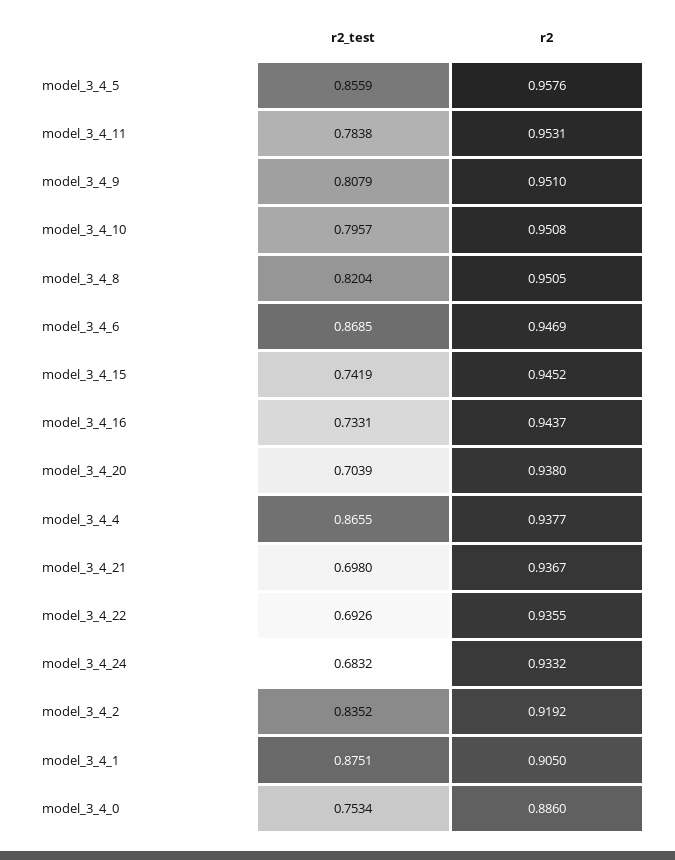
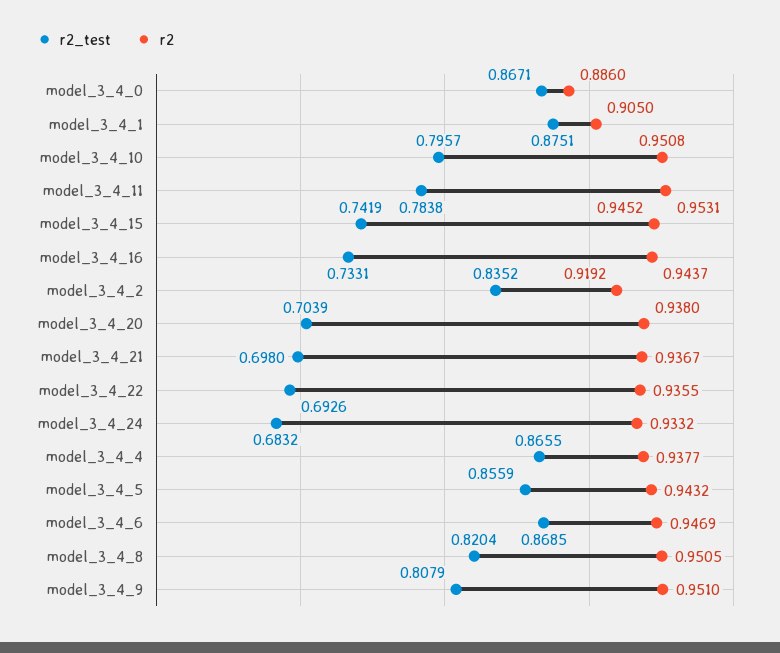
r2, model_3_4_5: 0.9576 -> 0.9432
r2_test, model_3_4_0: 0.7534 -> 0.8671

